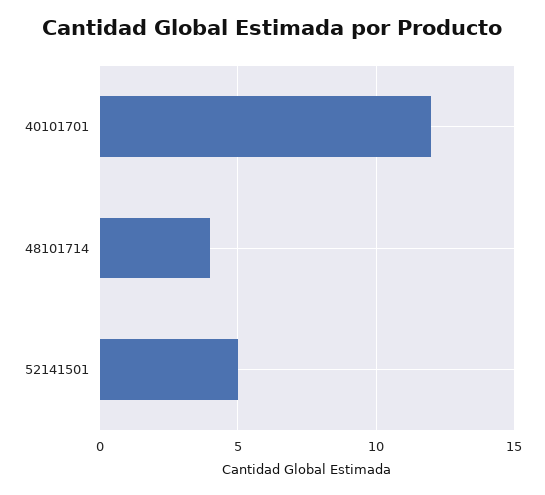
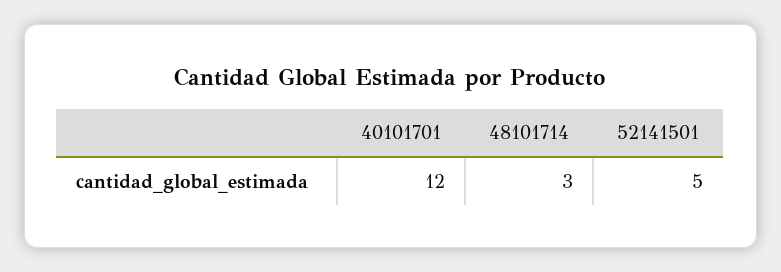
48101714: 4 -> 3

